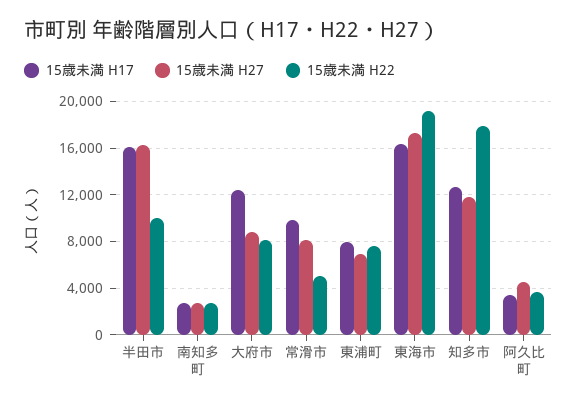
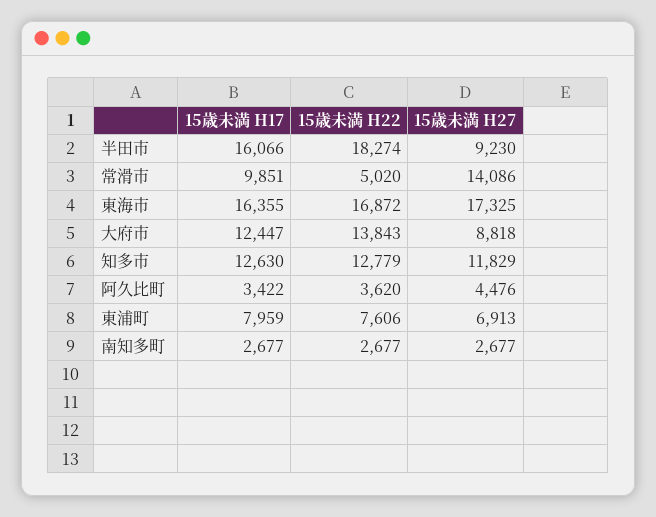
15歳未満 H27, 半田市: 16000 -> 9230
15歳未満 H22, 半田市: 10000 -> 18274
15歳未満 H22, 大府市: 8000 -> 13843
15歳未満 H27, 常滑市: 8000 -> 14086
15歳未満 H22, 東海市: 19000 -> 16872
15歳未満 H22, 知多市: 18000 -> 12779

